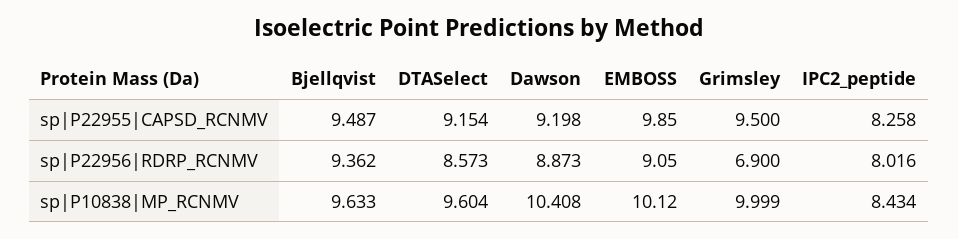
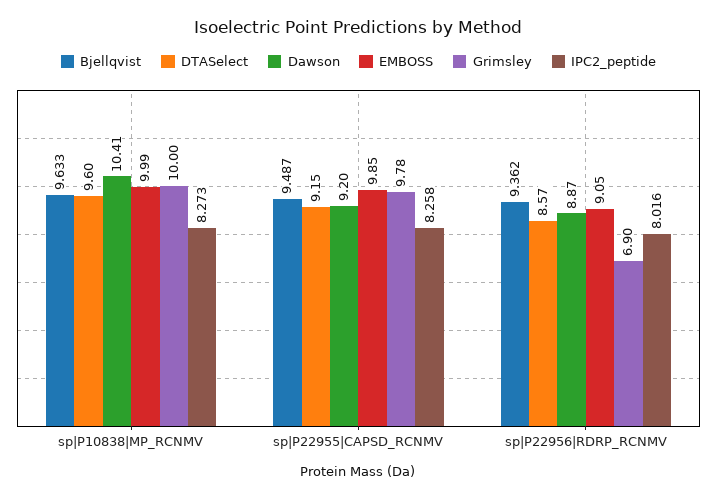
Grimsley, sp|P22955|CAPSD_RCNMV: 9.5 -> 9.78
EMBOSS, sp|P10838|MP_RCNMV: 10.12 -> 9.99
IPC2_peptide, sp|P10838|MP_RCNMV: 8.434 -> 8.273

